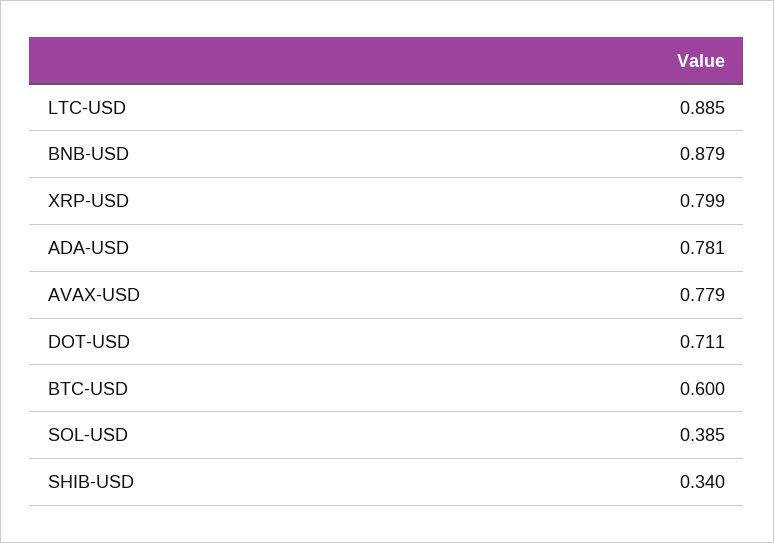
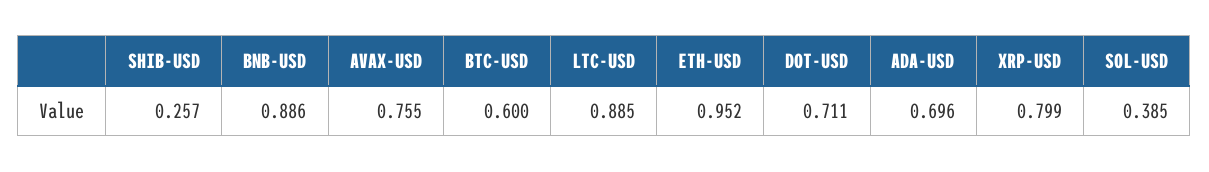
BNB-USD: 0.879 -> 0.886
ADA-USD: 0.781 -> 0.696
AVAX-USD: 0.779 -> 0.755
SHIB-USD: 0.34 -> 0.257
ETH-USD: none -> 0.952

